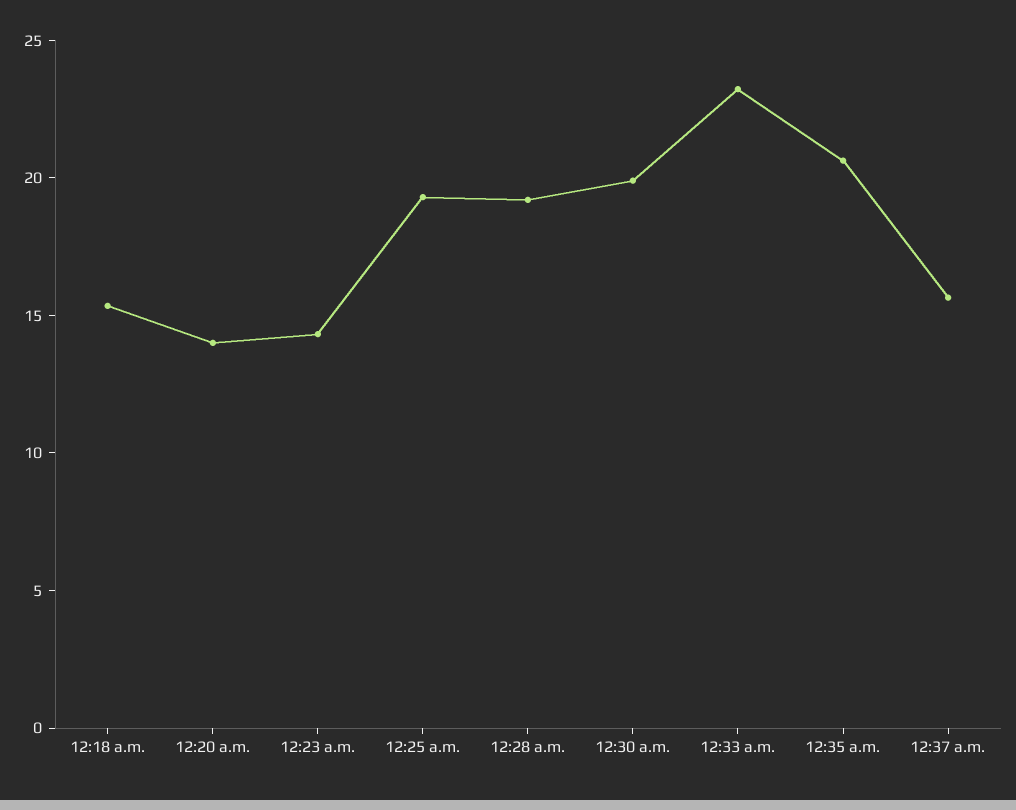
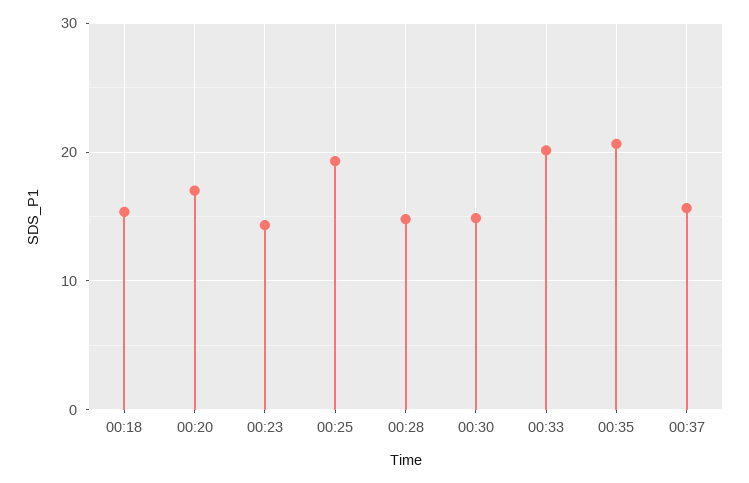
12:20 a.m.: 14 -> 17
12:28 a.m.: 19 -> 15
12:30 a.m.: 20 -> 15
12:33 a.m.: 23 -> 20

